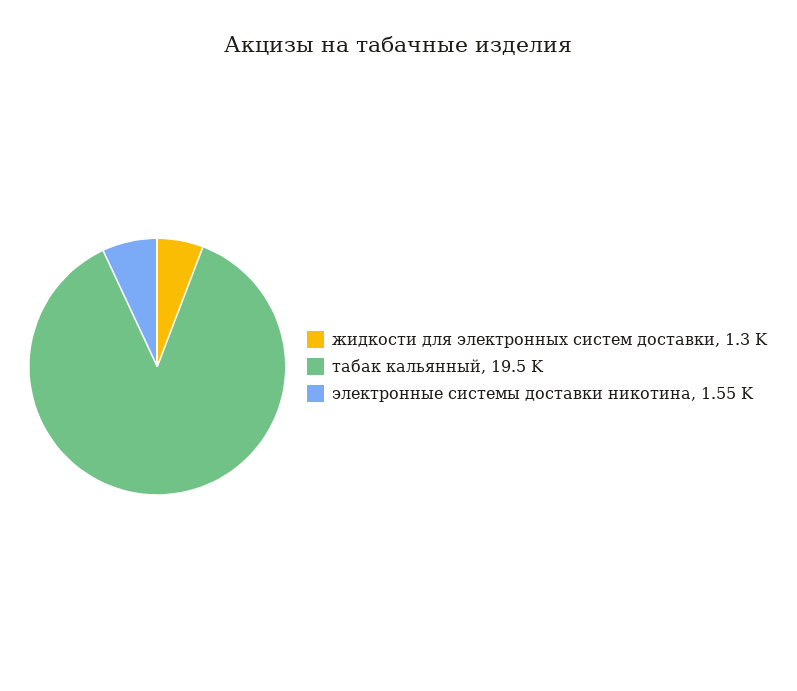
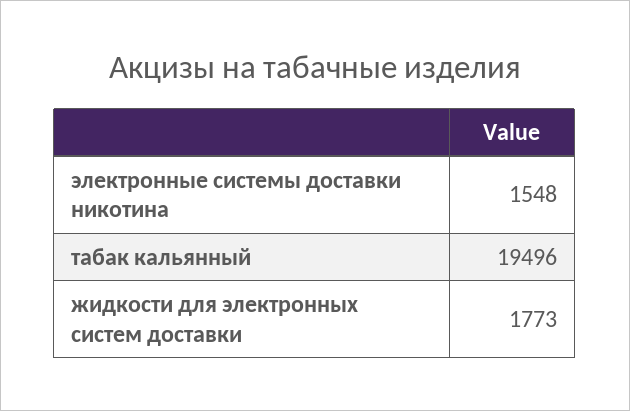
жидкости для электронных систем доставки: 1300 -> 1773

